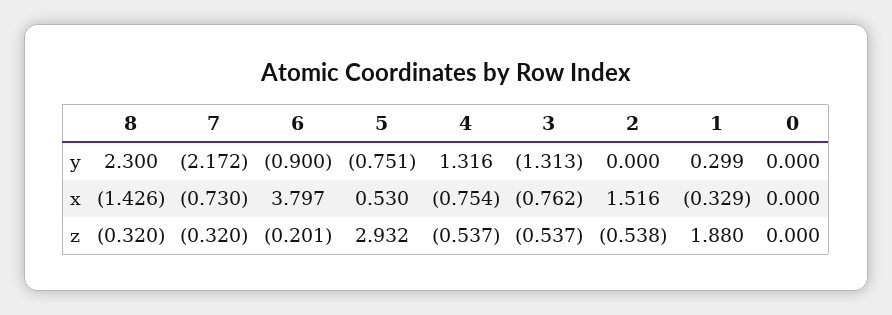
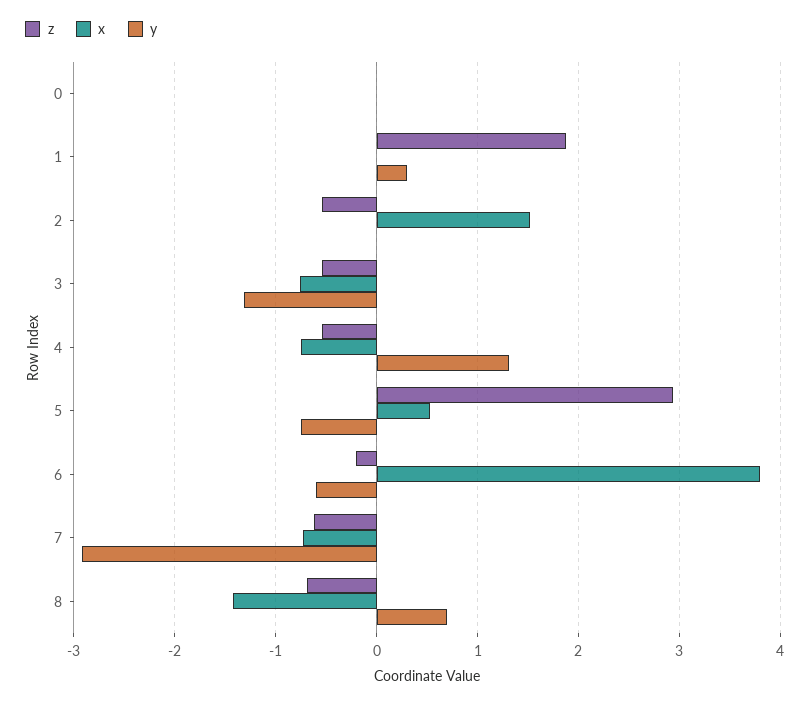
y, 8: 2.3 -> 0.7
y, 7: -2.172 -> -2.9
y, 6: -0.9 -> -0.6
x, 1: -0.329 -> 0
z, 8: -0.32 -> -0.7
z, 7: -0.32 -> -0.6

